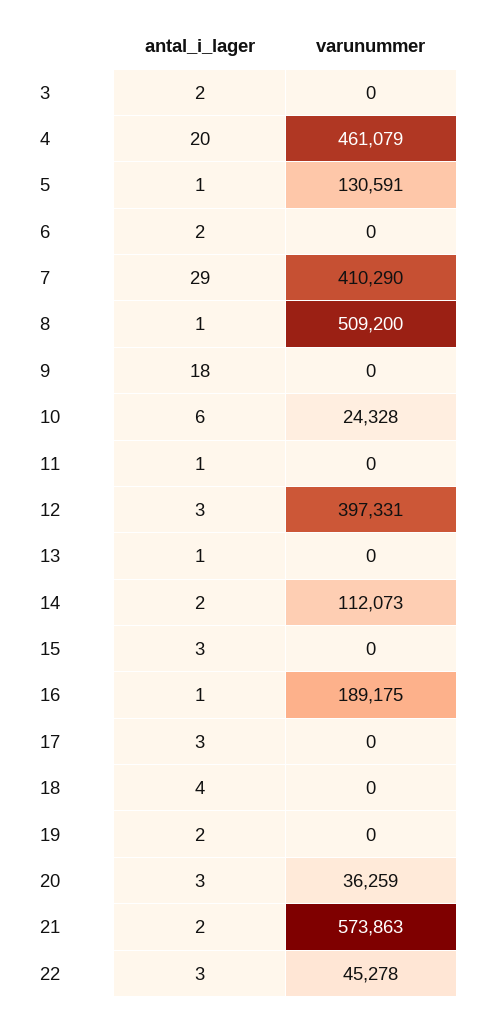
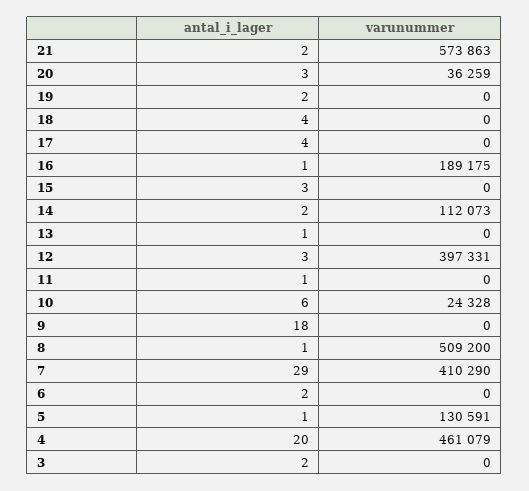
antal_i_lager, 17: 3 -> 4
antal_i_lager, 22: 3 -> none
varunummer, 22: 45278 -> none

